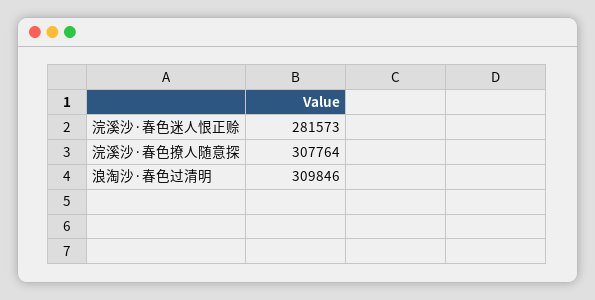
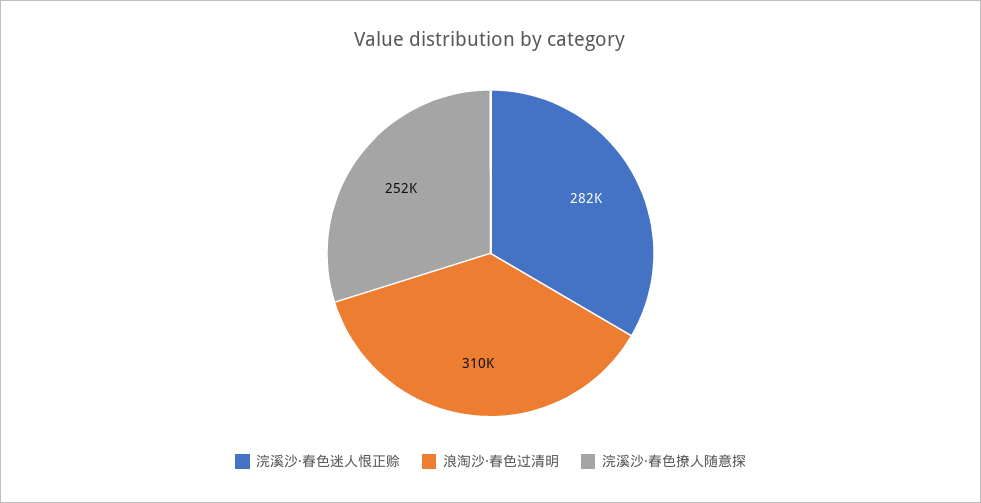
浣溪沙·春色撩人随意探: 307764 -> 252000

